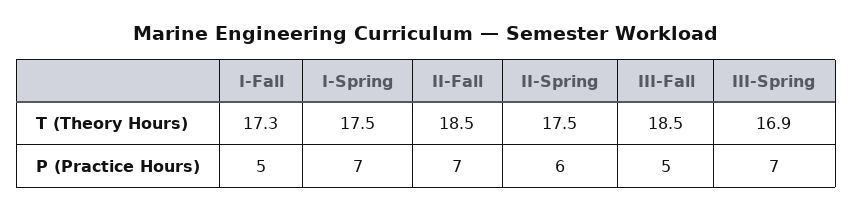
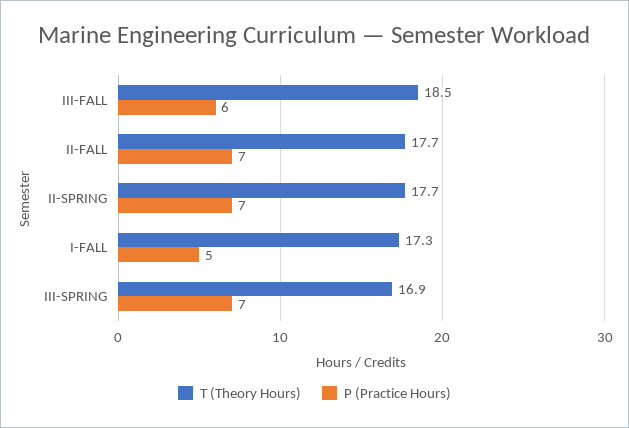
T (Theory Hours), I-Spring: 17.5 -> none
T (Theory Hours), II-Fall: 18.5 -> 17.7
T (Theory Hours), II-Spring: 17.5 -> 17.7
P (Practice Hours), I-Spring: 7 -> none
P (Practice Hours), II-Spring: 6 -> 7
P (Practice Hours), III-Fall: 5 -> 6

